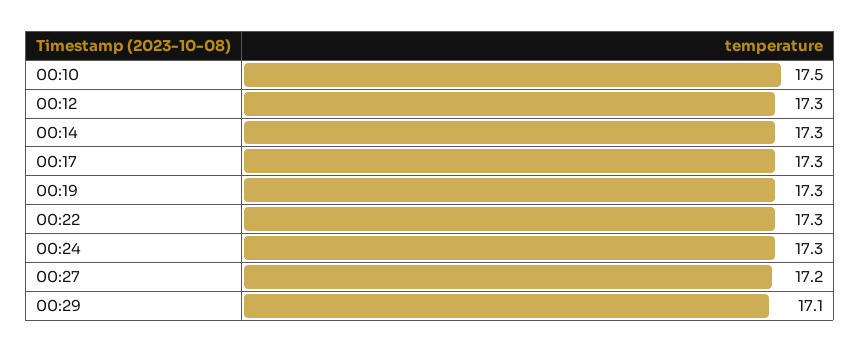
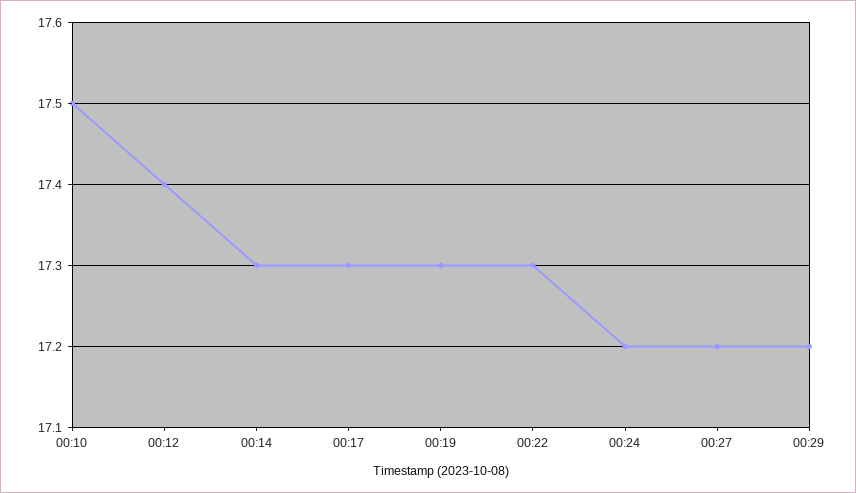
00:12: 17.3 -> 17.4
00:24: 17.3 -> 17.2
00:29: 17.1 -> 17.2

